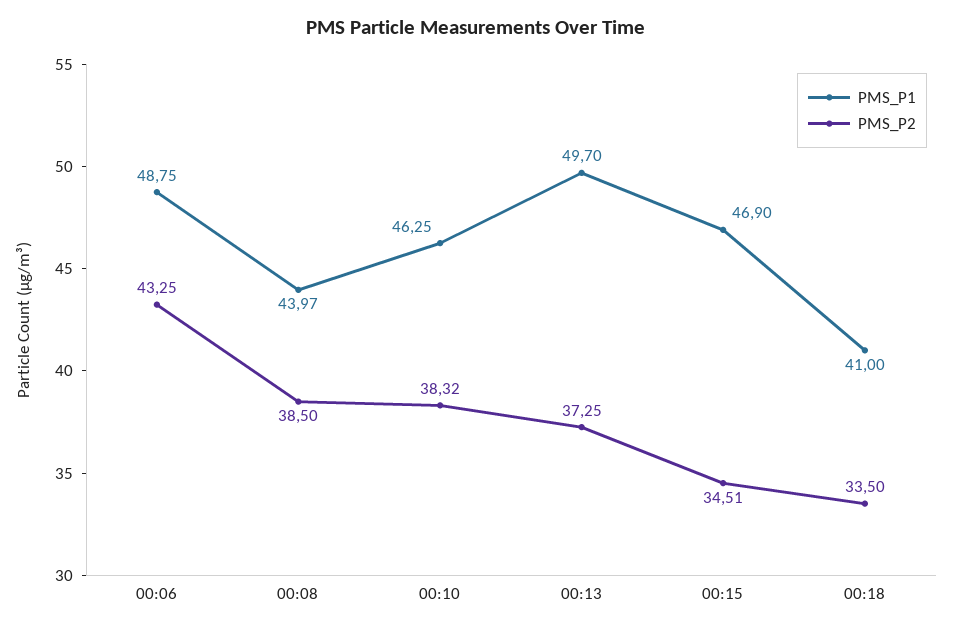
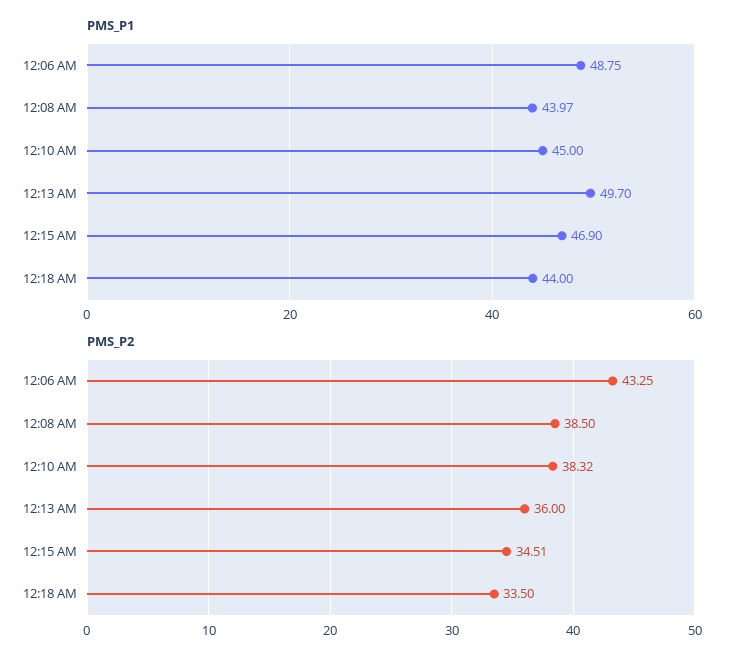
PMS_P1, 00:10: 46.25 -> 45
PMS_P2, 00:13: 37.25 -> 36
PMS_P1, 00:18: 41 -> 44

